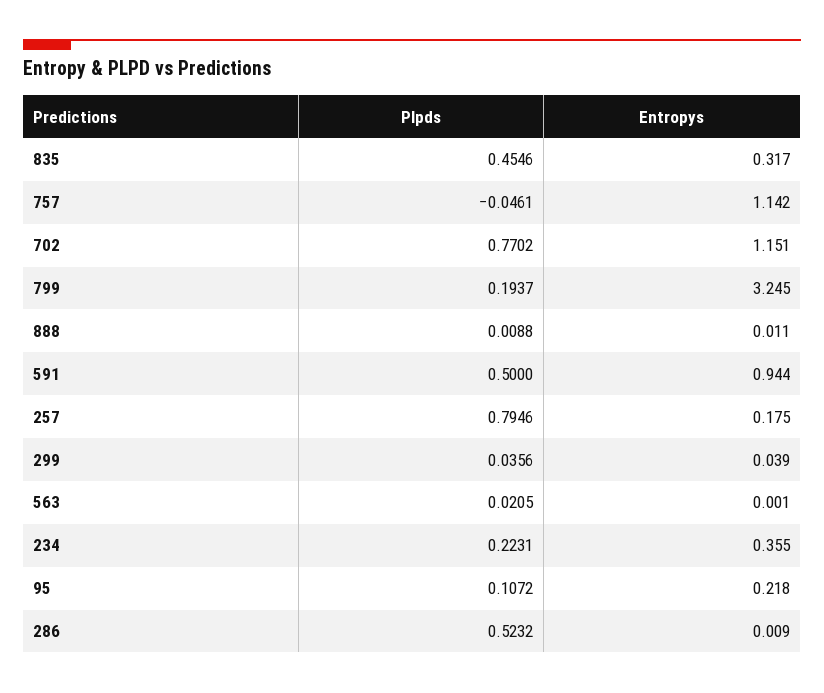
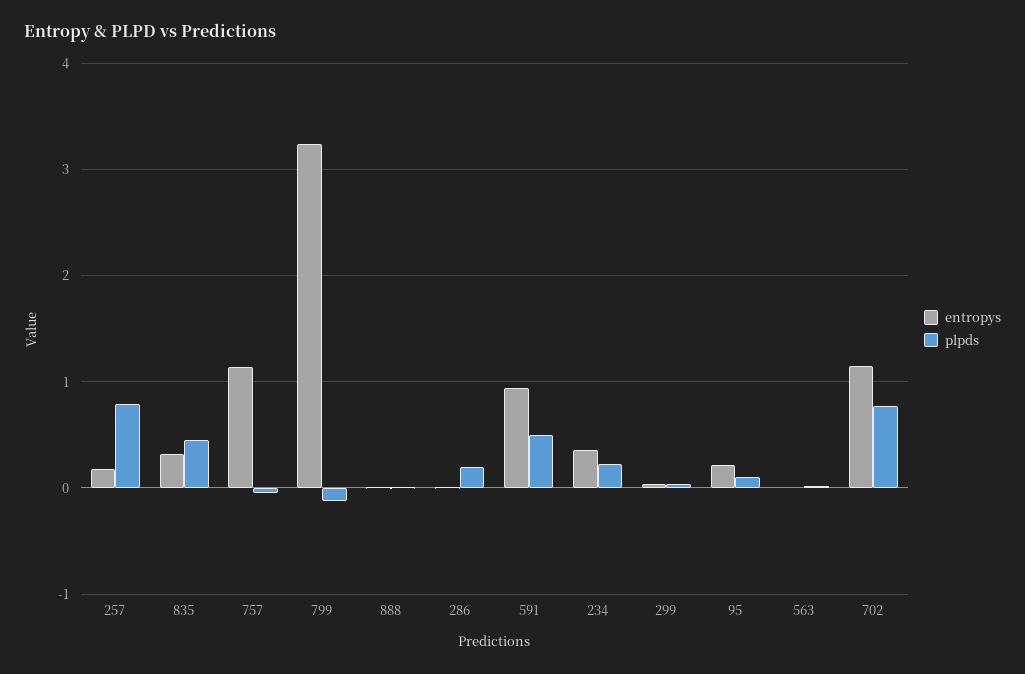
Plpds, 799: 0.1937 -> -0.1
Plpds, 286: 0.5232 -> 0.2

